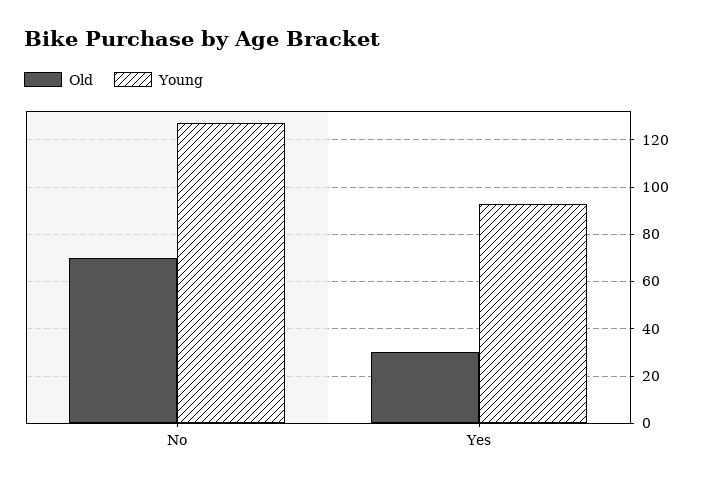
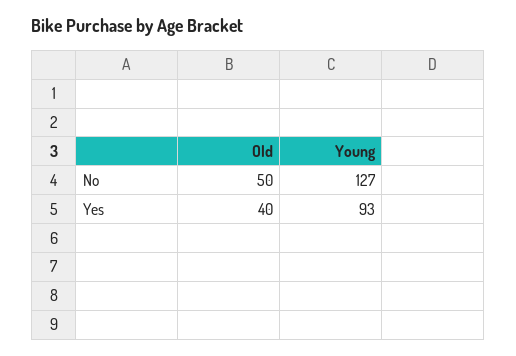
Old, No: 70 -> 50
Old, Yes: 30 -> 40

